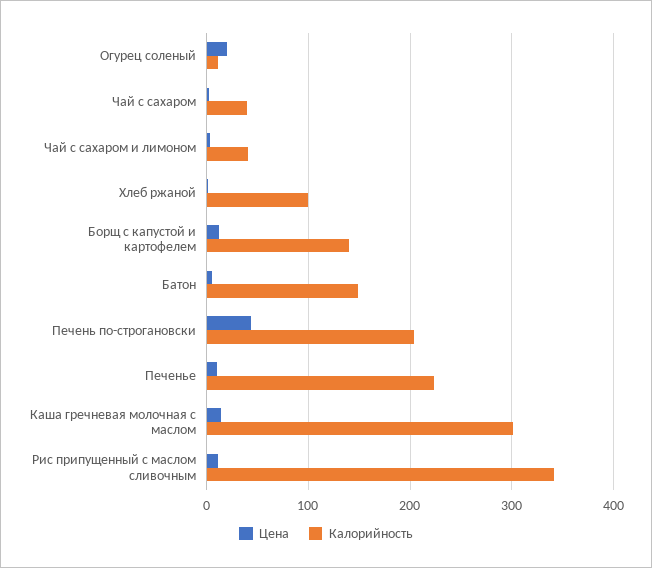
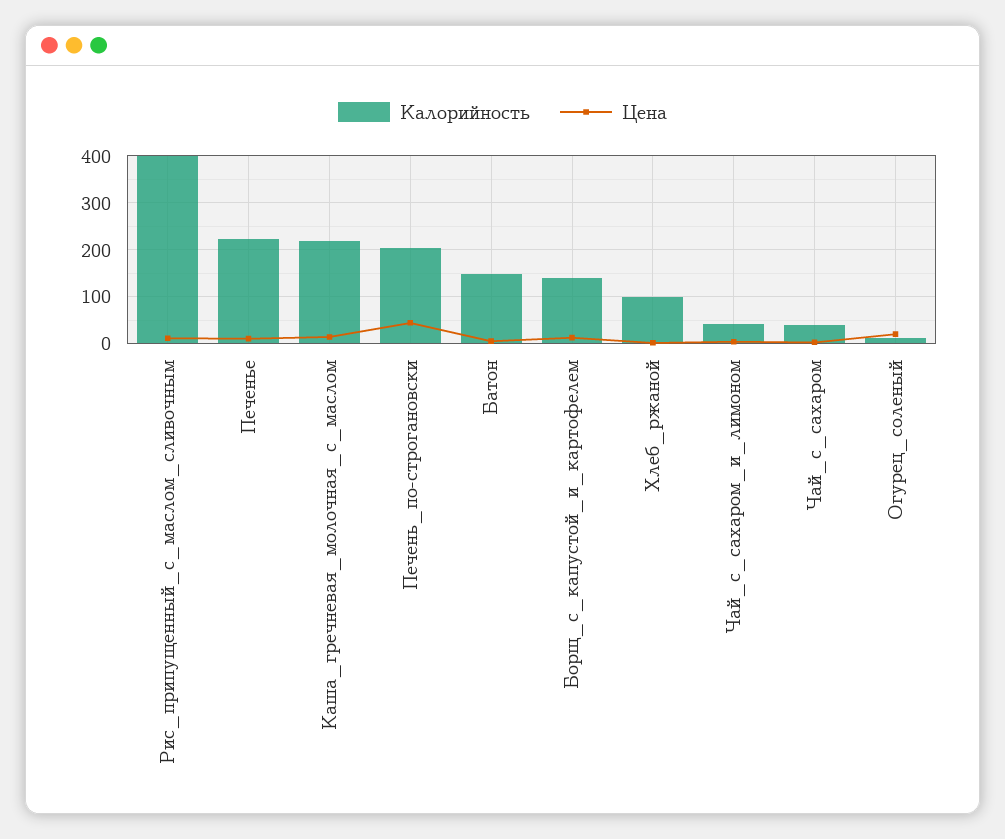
Калорийность, Каша гречневая молочная с маслом: 300 -> 220
Калорийность, Рис припущенный с маслом сливочным: 340 -> 400

